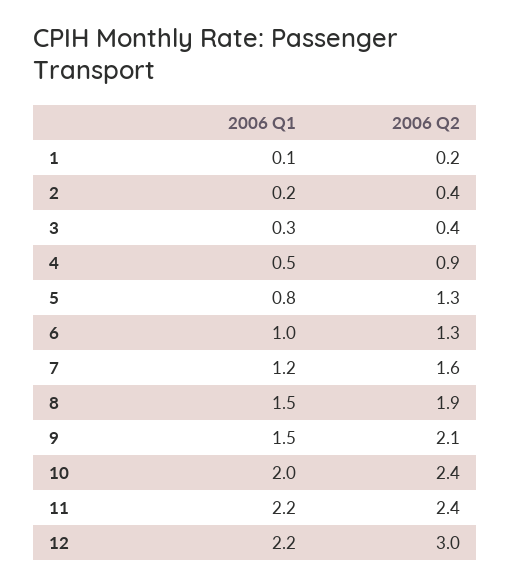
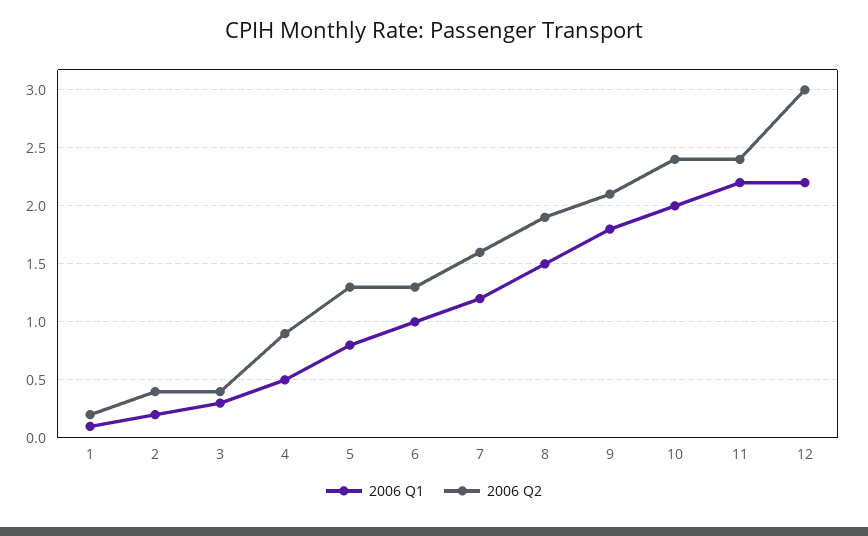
2006 Q1, 9: 1.5 -> 1.8

